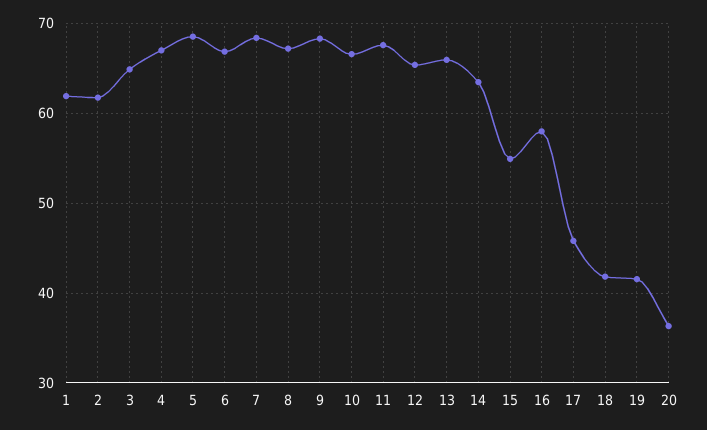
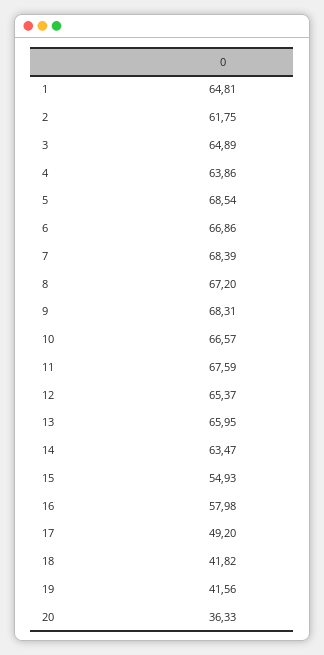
1: 62 -> 64.81
4: 67 -> 63.86
17: 46 -> 49.2

